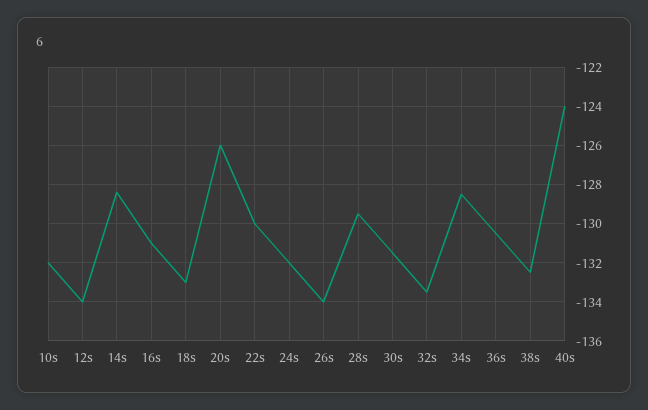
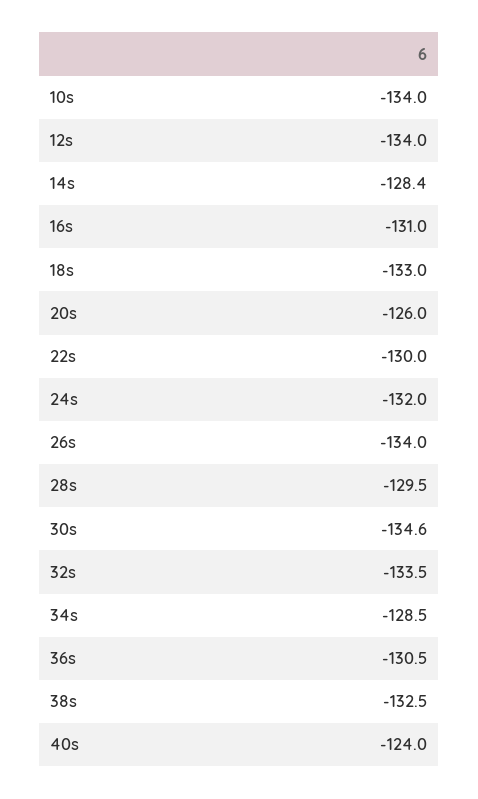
10s: -132 -> -134
30s: -131.5 -> -134.6

